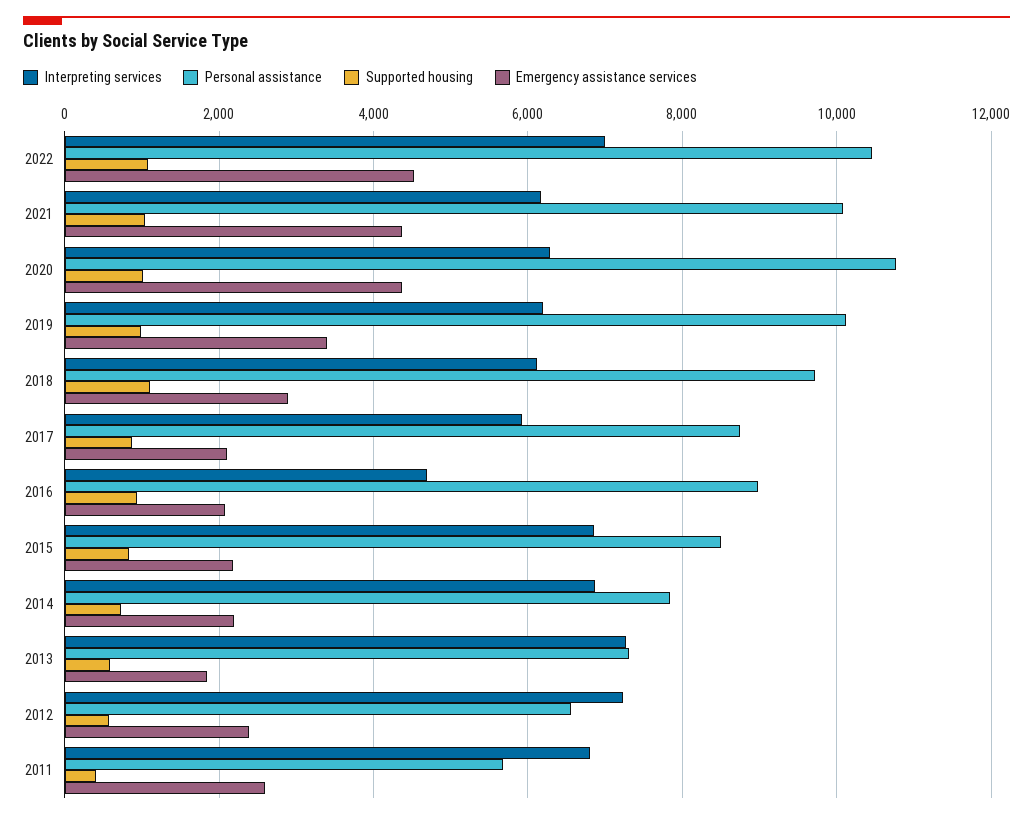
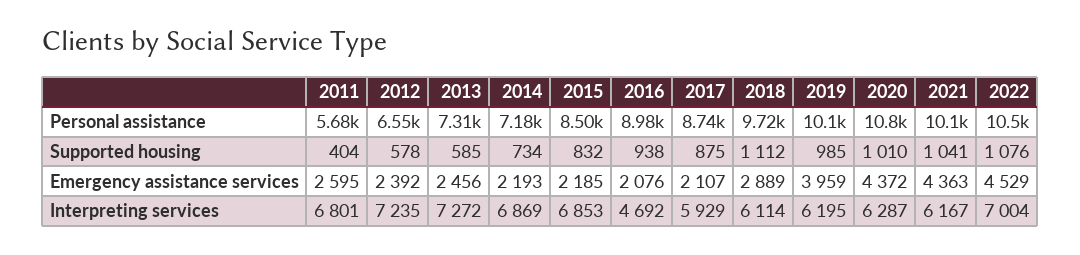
Emergency assistance services, 2019: 3400 -> 3959
Personal assistance, 2014: 7800 -> 7180
Emergency assistance services, 2013: 1800 -> 2456

